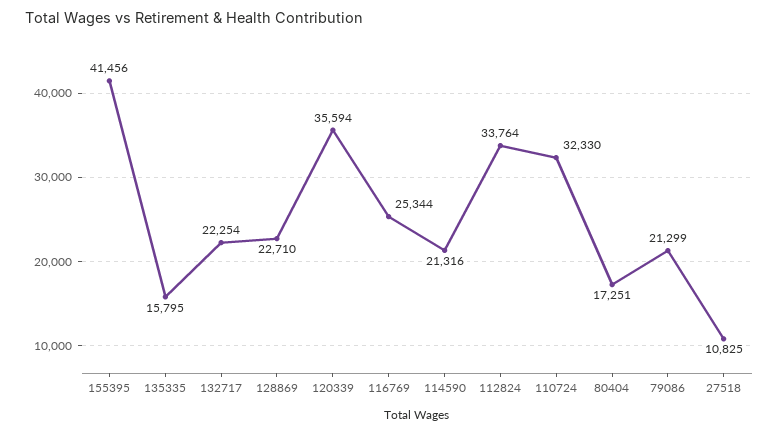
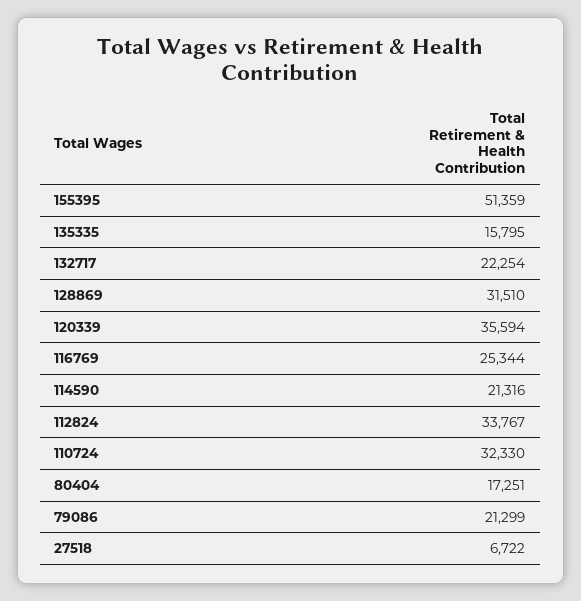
155395: 41456 -> 51359
128869: 22710 -> 31510
112824: 33764 -> 33767
27518: 10825 -> 6722

